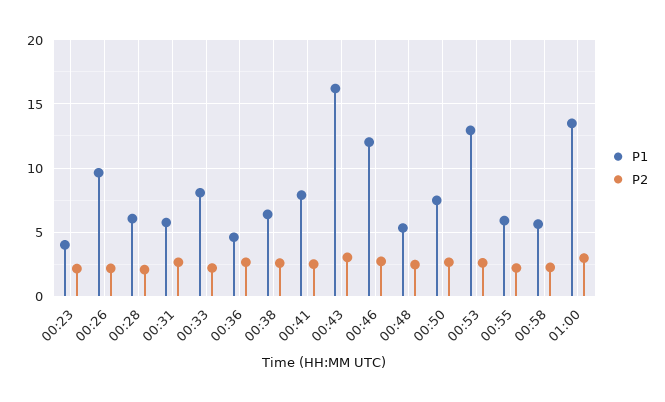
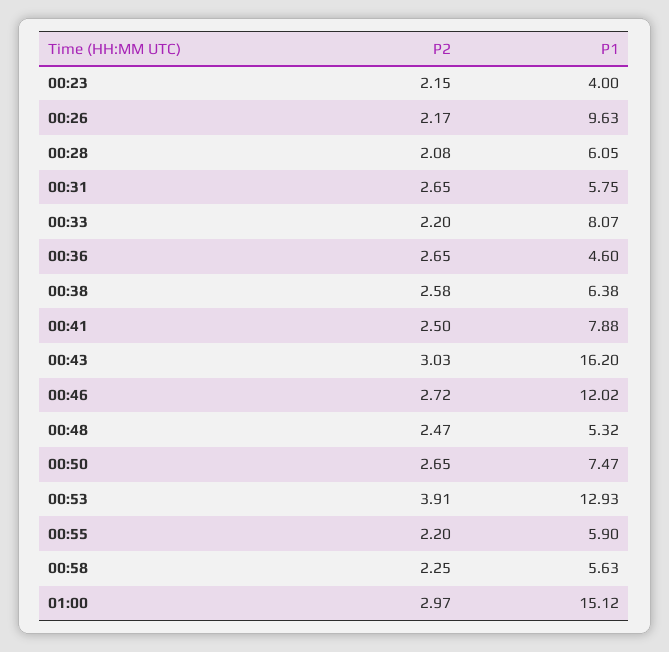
P2, 00:53: 2.5 -> 3.91
P1, 01:00: 13.5 -> 15.12

